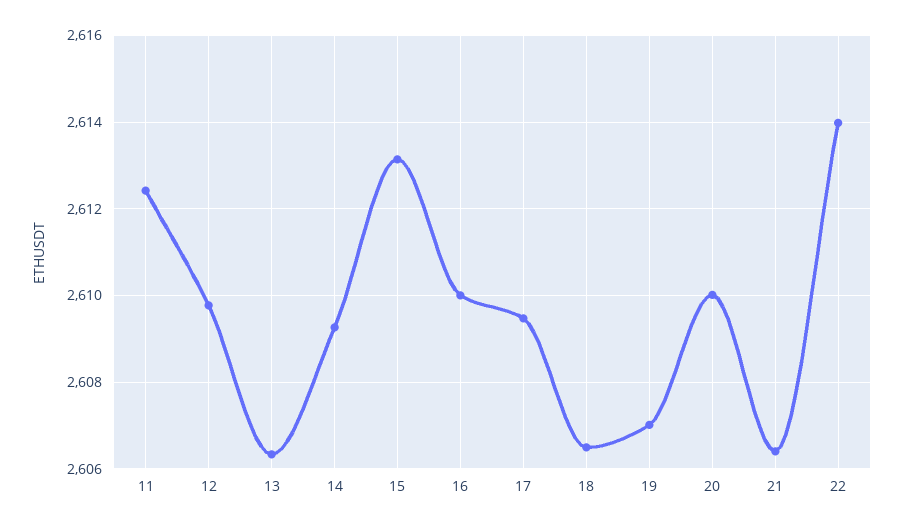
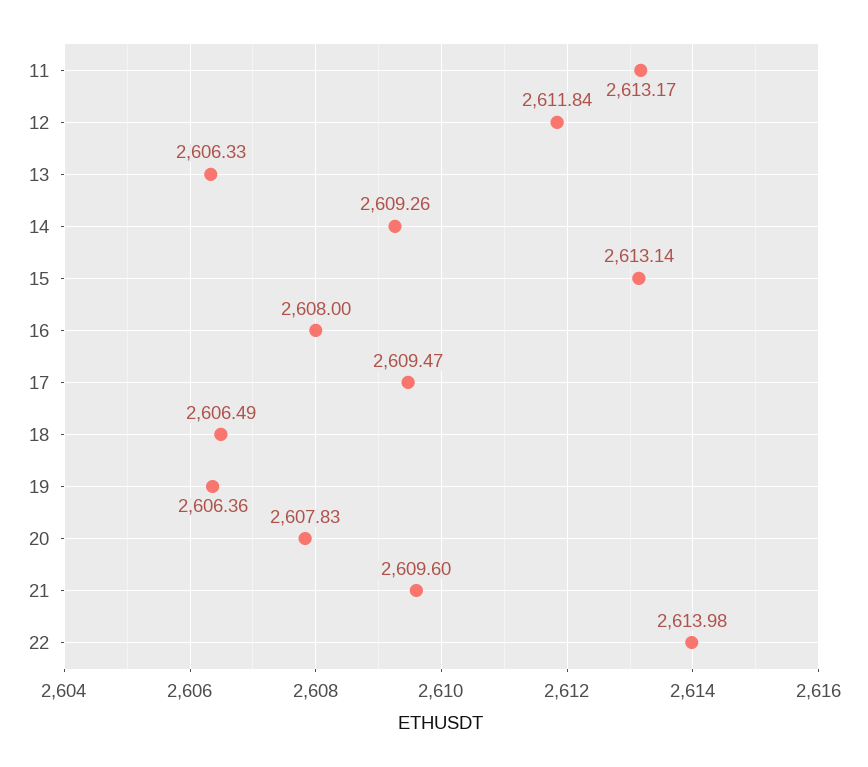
11: 2612.4 -> 2613.17
12: 2609.8 -> 2611.84
16: 2610 -> 2608
19: 2607 -> 2606.36
20: 2610 -> 2607.83
21: 2606.4 -> 2609.6

